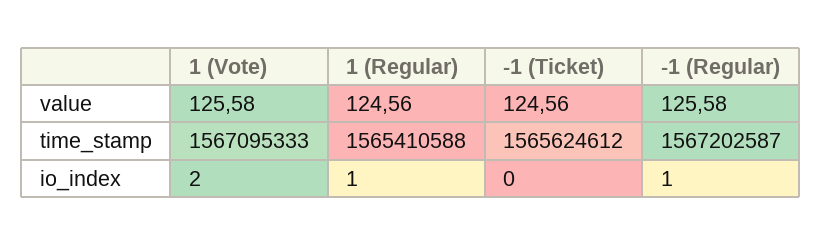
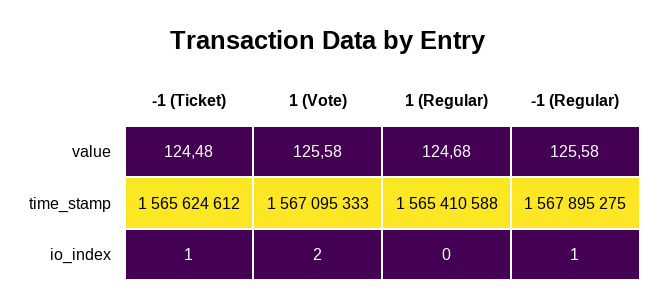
1 (Regular), value: 124.56 -> 124.68
-1 (Ticket), value: 124.56 -> 124.48
-1 (Regular), time_stamp: 1567202587 -> 1567895275
1 (Regular), io_index: 1 -> 0
-1 (Ticket), io_index: 0 -> 1

